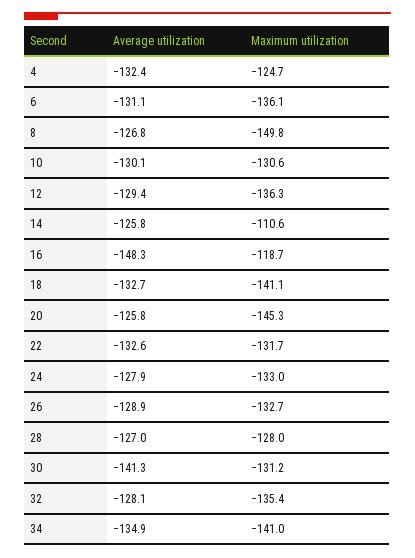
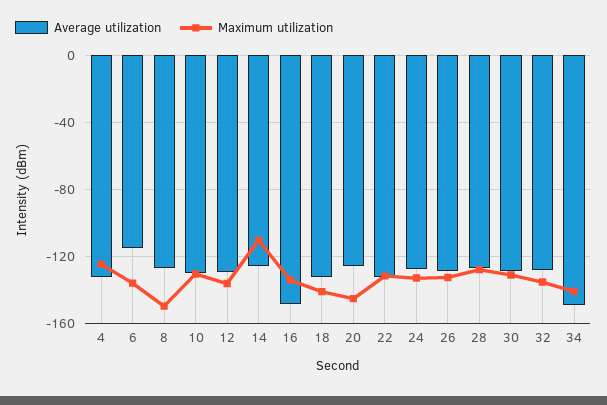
Average utilization, 6: -131.1 -> -115
Maximum utilization, 16: -118.7 -> -135
Average utilization, 30: -141.3 -> -130
Average utilization, 34: -134.9 -> -150

